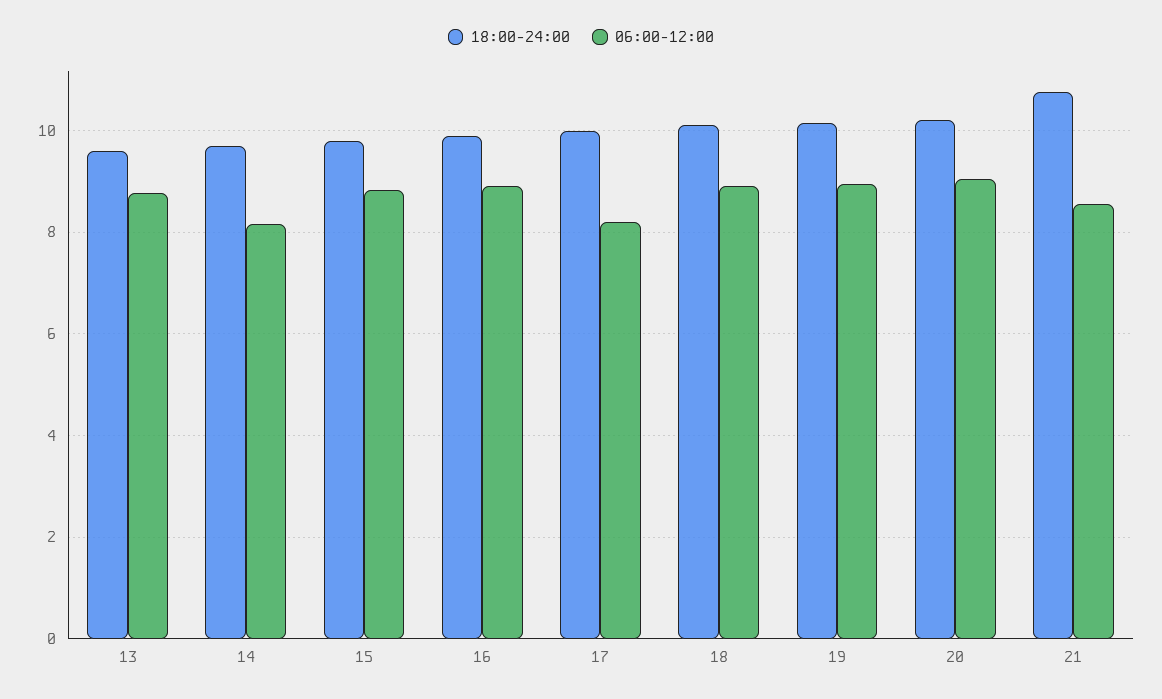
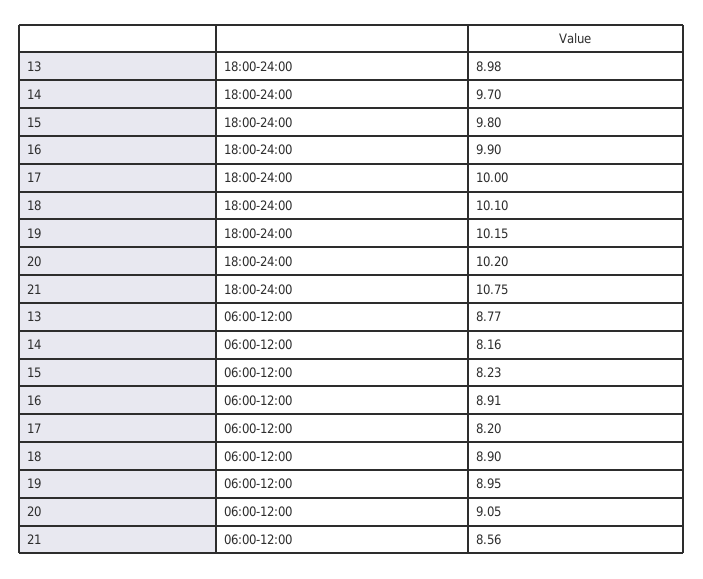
18:00-24:00, 13: 9.6 -> 8.98
06:00-12:00, 15: 8.8 -> 8.23

